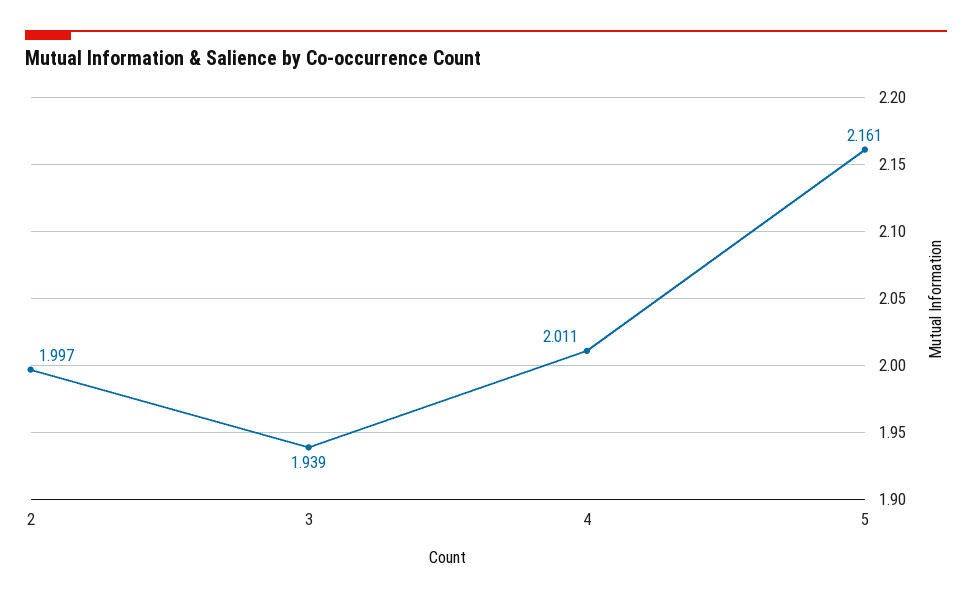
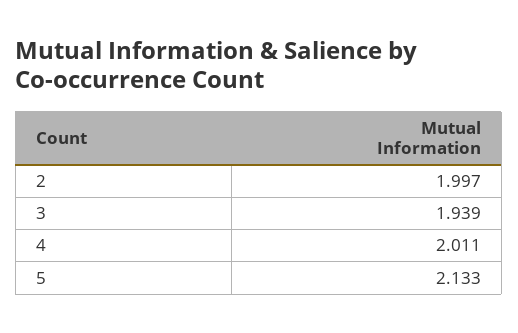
5: 2.161 -> 2.133

